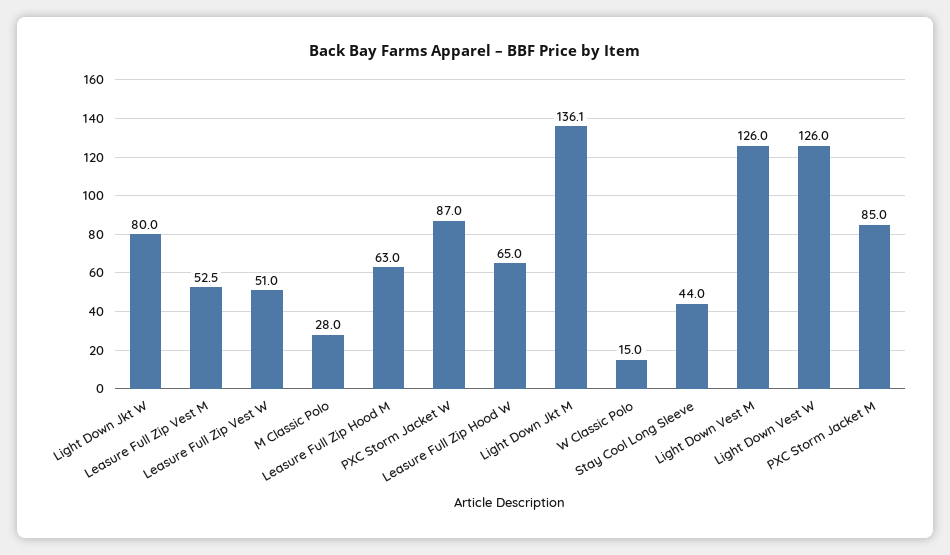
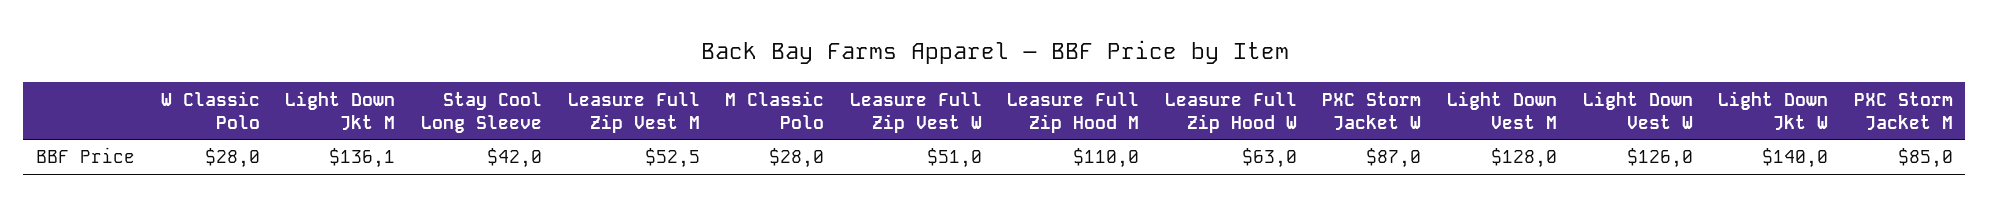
Light Down Jkt W: 80 -> 140
Leasure Full Zip Hood M: 63 -> 110
Leasure Full Zip Hood W: 65 -> 63
W Classic Polo: 15 -> 28
Stay Cool Long Sleeve: 44 -> 42
Light Down Vest M: 126 -> 128

